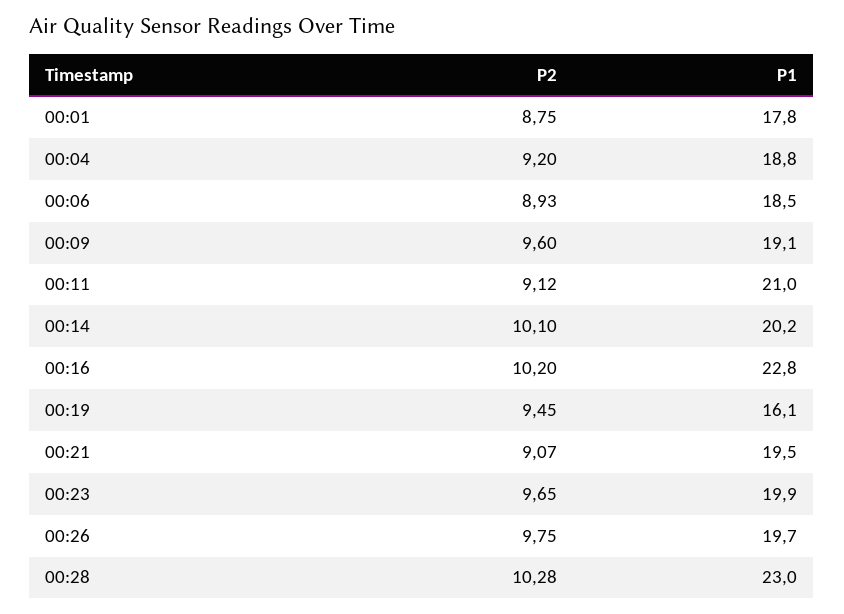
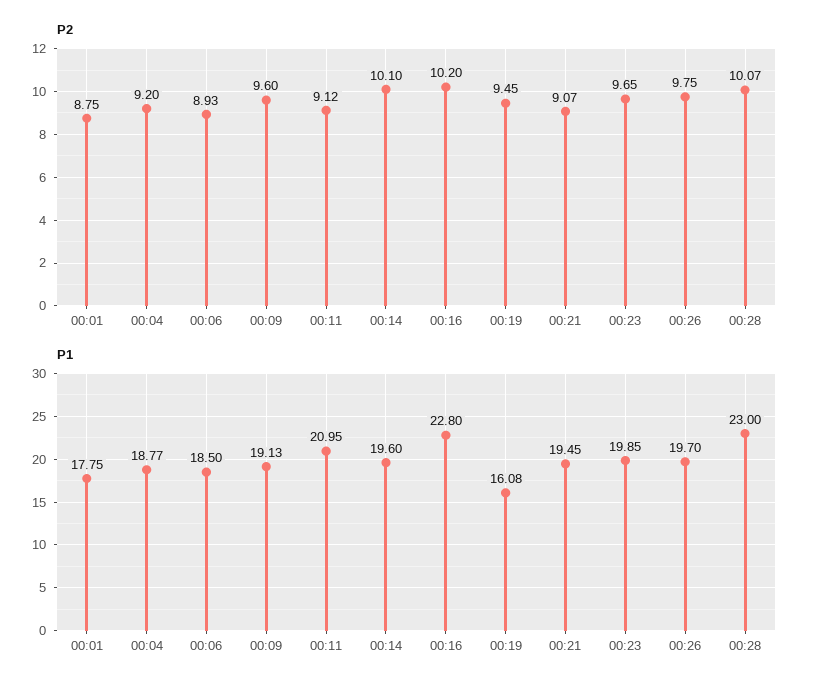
P1, 00:14: 20.2 -> 19.6
P2, 00:28: 10.28 -> 10.07

